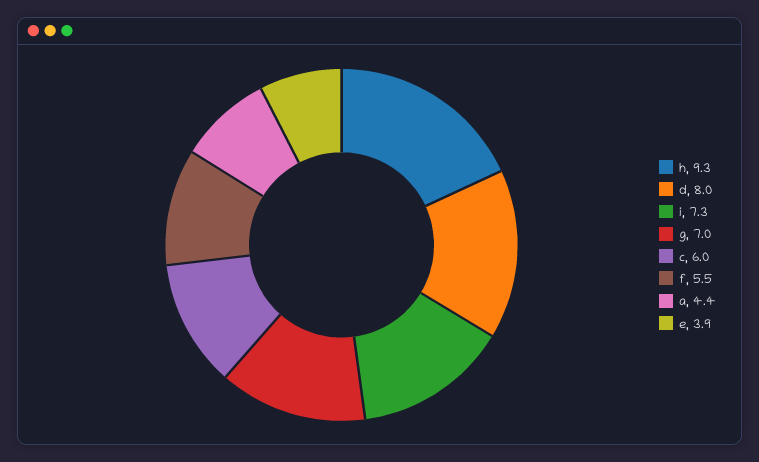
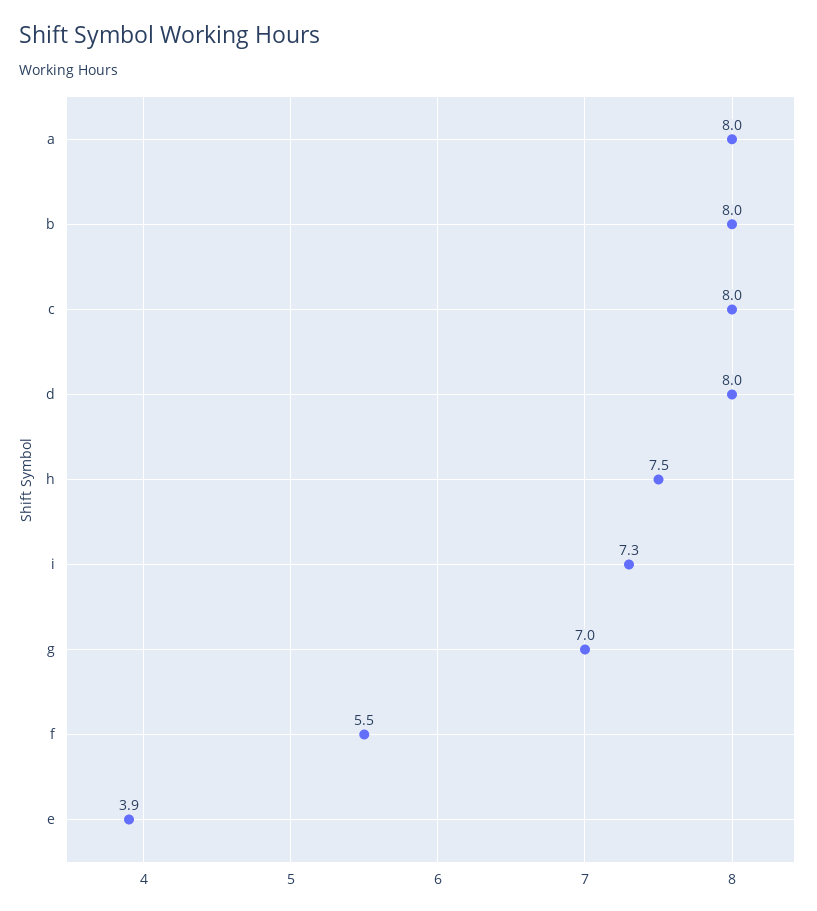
h: 9.3 -> 7.5
c: 6 -> 8
a: 4.4 -> 8
b: none -> 8

